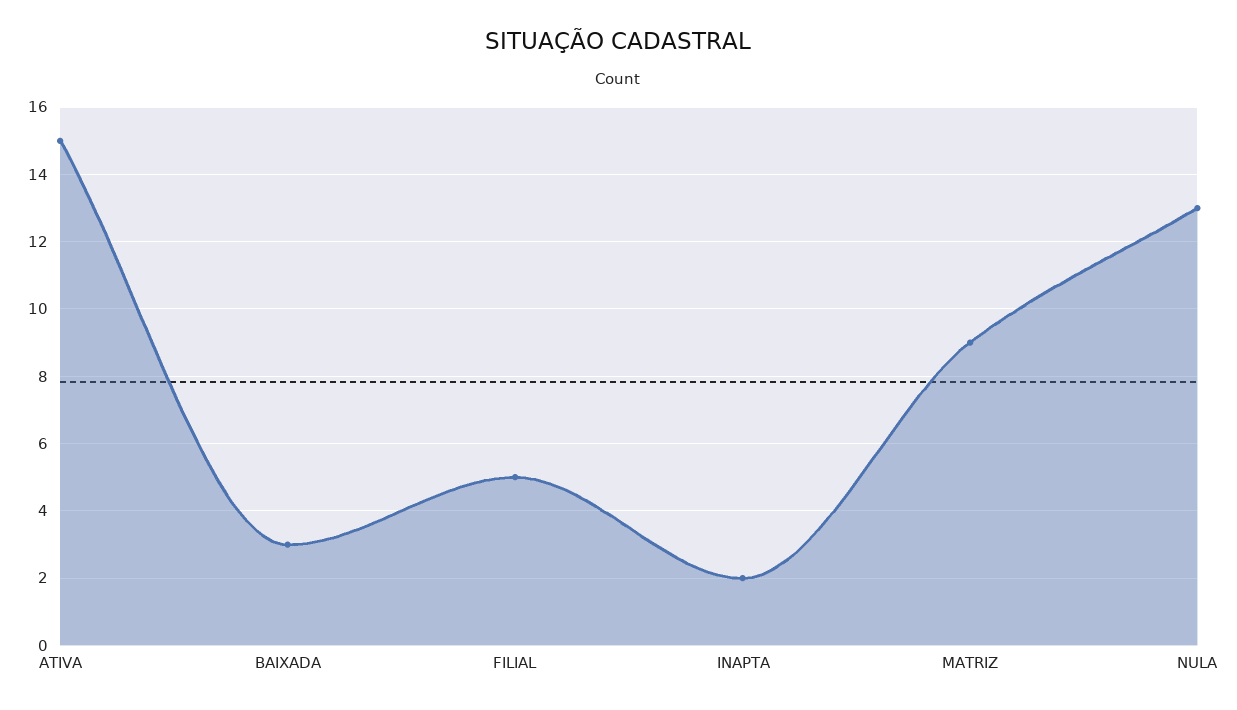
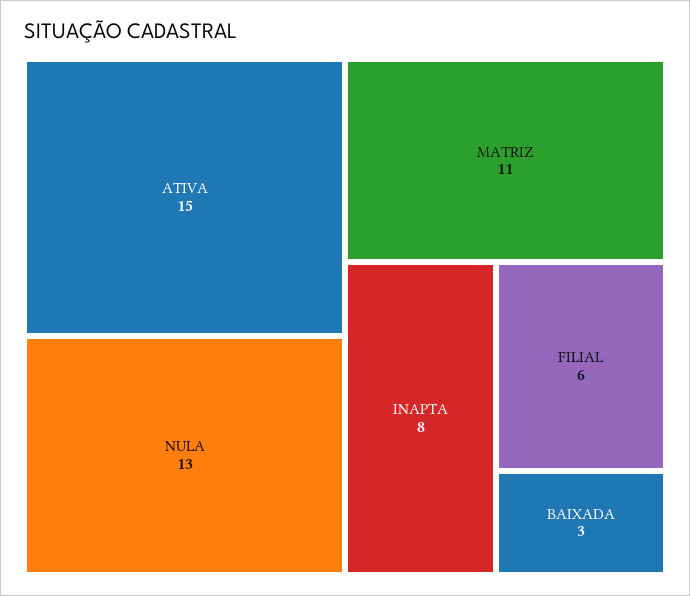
FILIAL: 5 -> 6
INAPTA: 2 -> 8
MATRIZ: 9 -> 11

